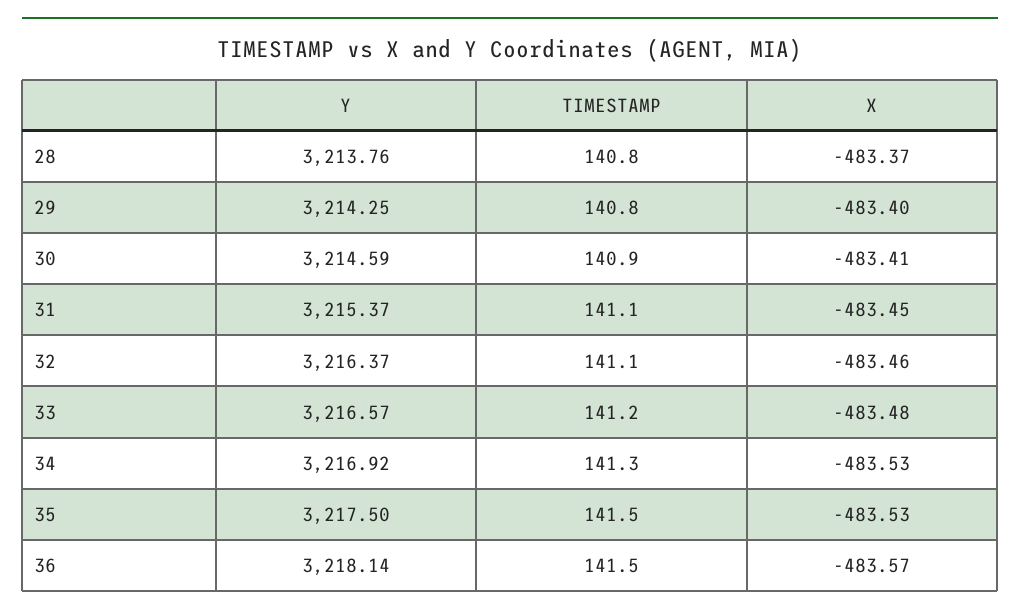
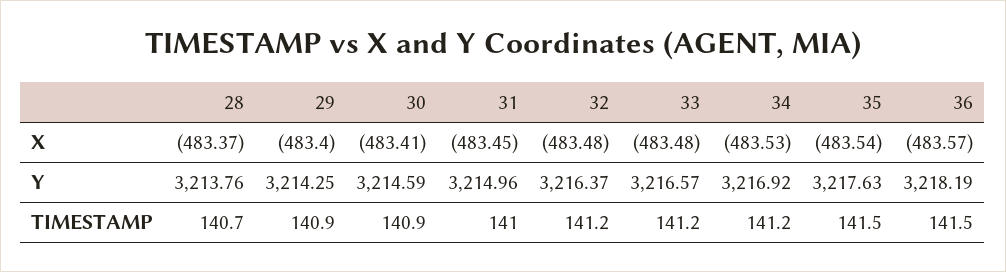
TIMESTAMP, 28: 140.8 -> 140.7
TIMESTAMP, 29: 140.8 -> 140.9
Y, 31: 3215.37 -> 3214.96
TIMESTAMP, 31: 141.1 -> 141
TIMESTAMP, 32: 141.1 -> 141.2
X, 32: -483.46 -> -483.48
TIMESTAMP, 34: 141.3 -> 141.2
Y, 35: 3217.5 -> 3217.63
X, 35: -483.53 -> -483.54
Y, 36: 3218.14 -> 3218.19

